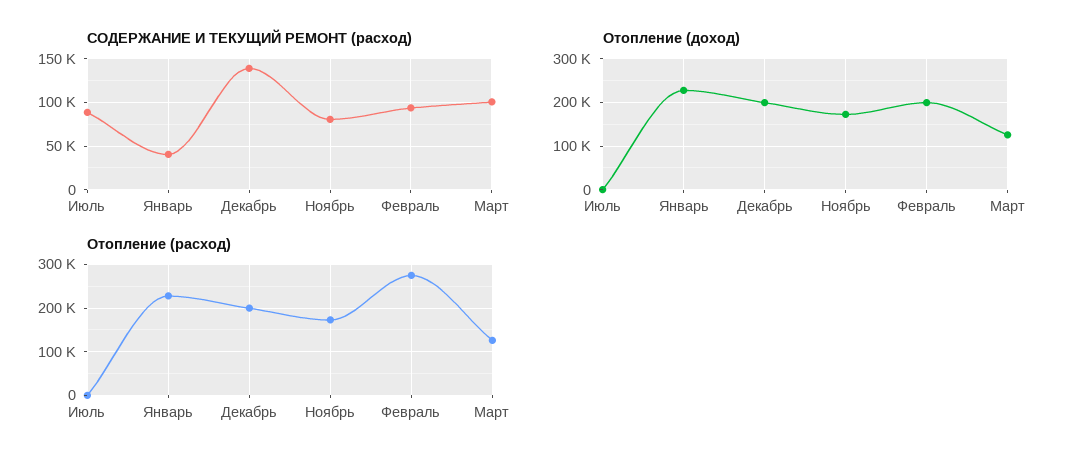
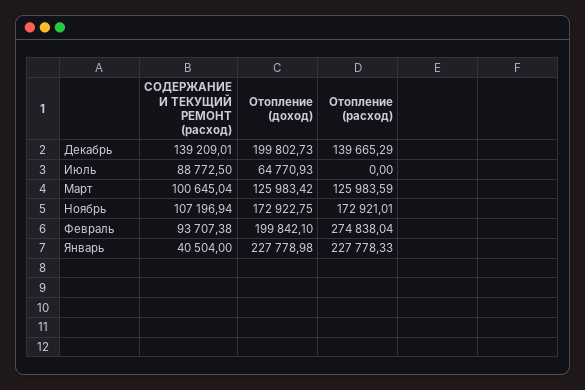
СОДЕРЖАНИЕ И ТЕКУЩИЙ РЕМОНТ (расход), Ноябрь: 80000 -> 107196.94
Отопление (доход), Июль: 0 -> 64770.93
Отопление (расход), Декабрь: 200000 -> 139665.29

